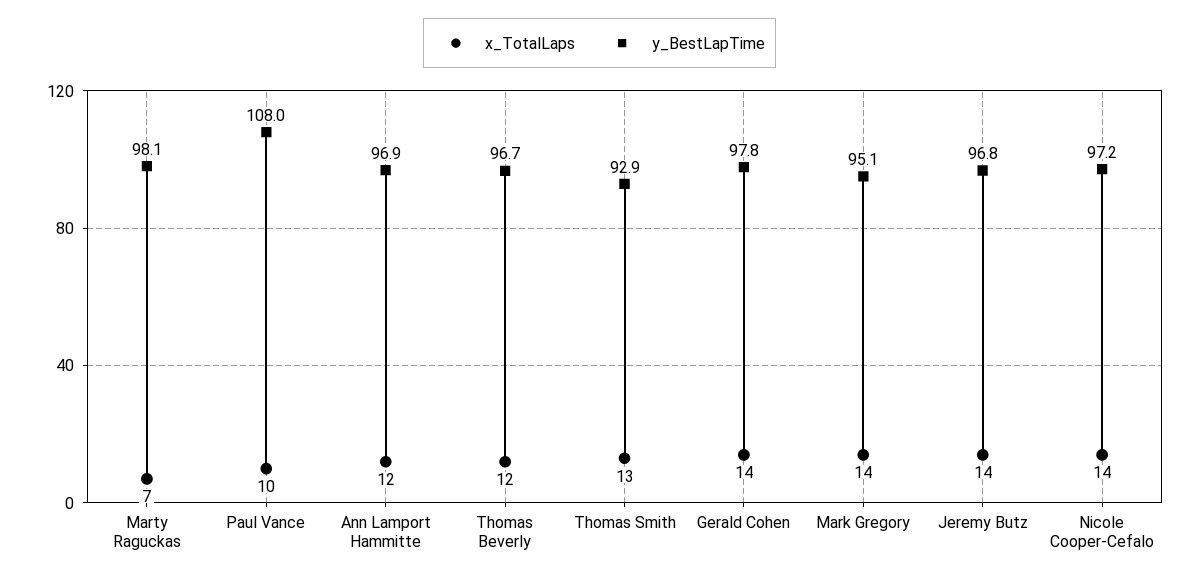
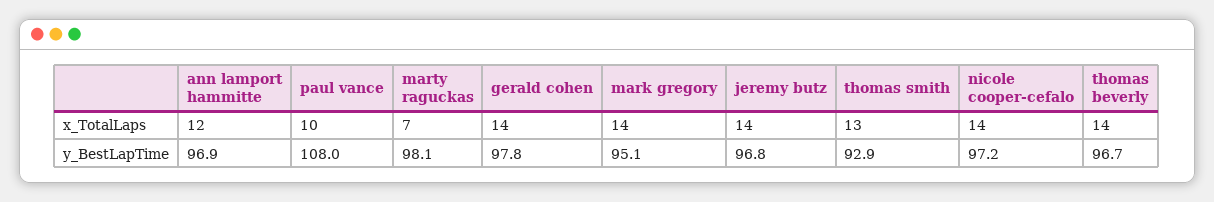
x_TotalLaps, Thomas Beverly: 12 -> 14

